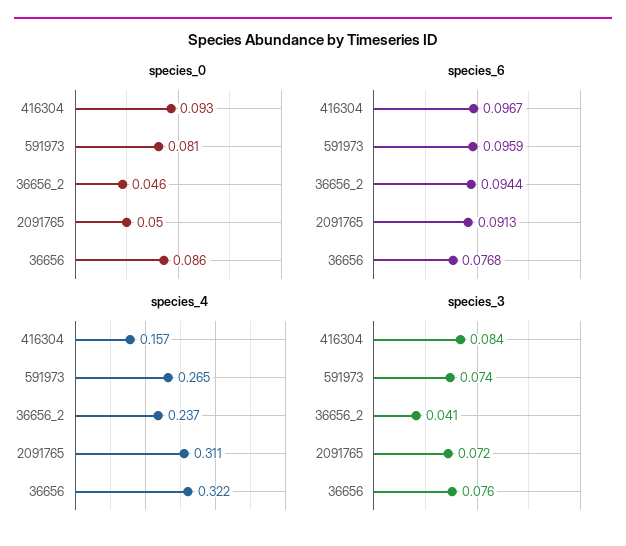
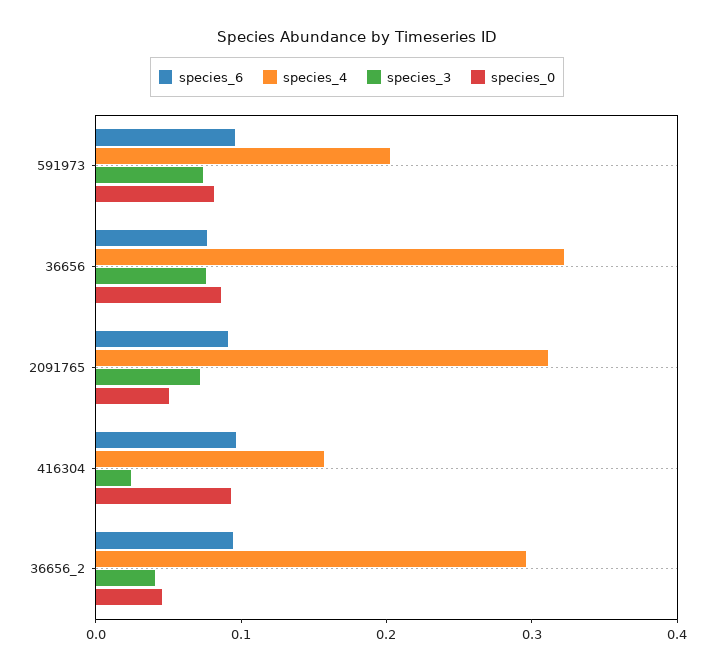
species_4, 591973: 0.265 -> 0.2
species_4, 36656_2: 0.237 -> 0.3
species_3, 416304: 0.084 -> 0.02

